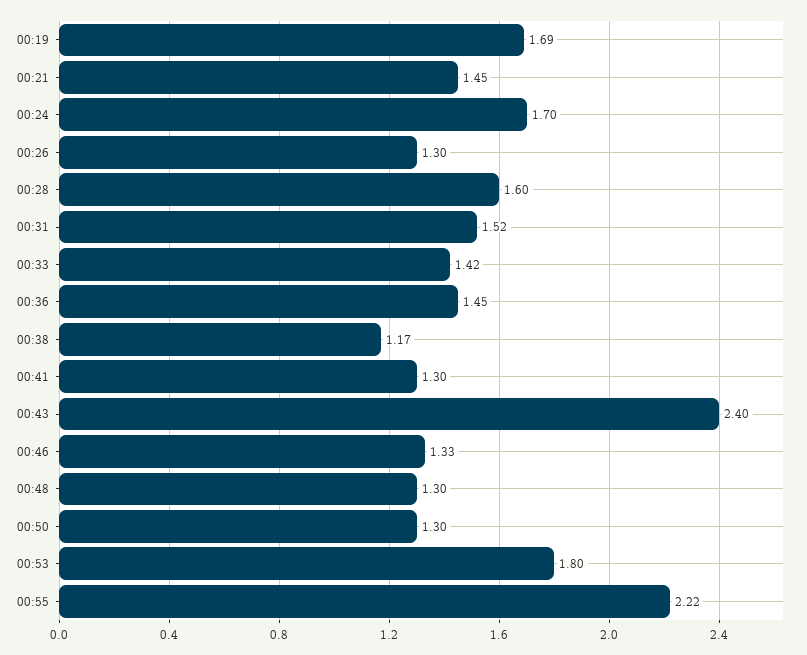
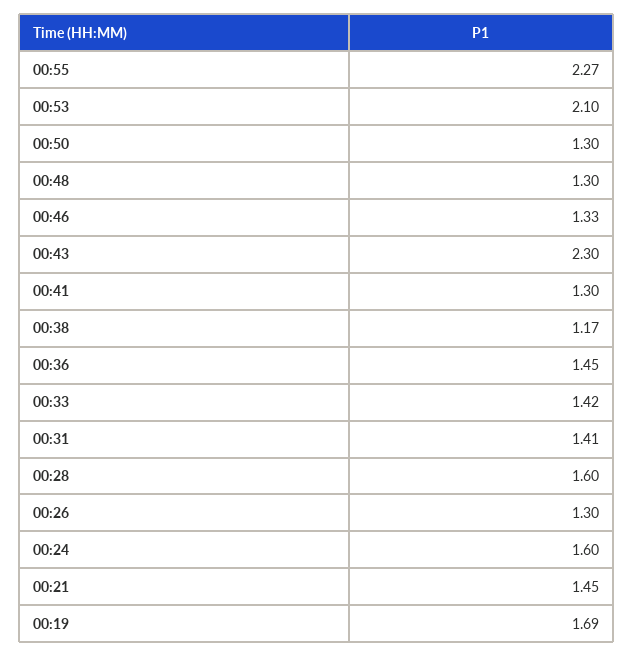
00:24: 1.7 -> 1.6
00:31: 1.52 -> 1.41
00:43: 2.4 -> 2.3
00:53: 1.8 -> 2.1
00:55: 2.22 -> 2.27

